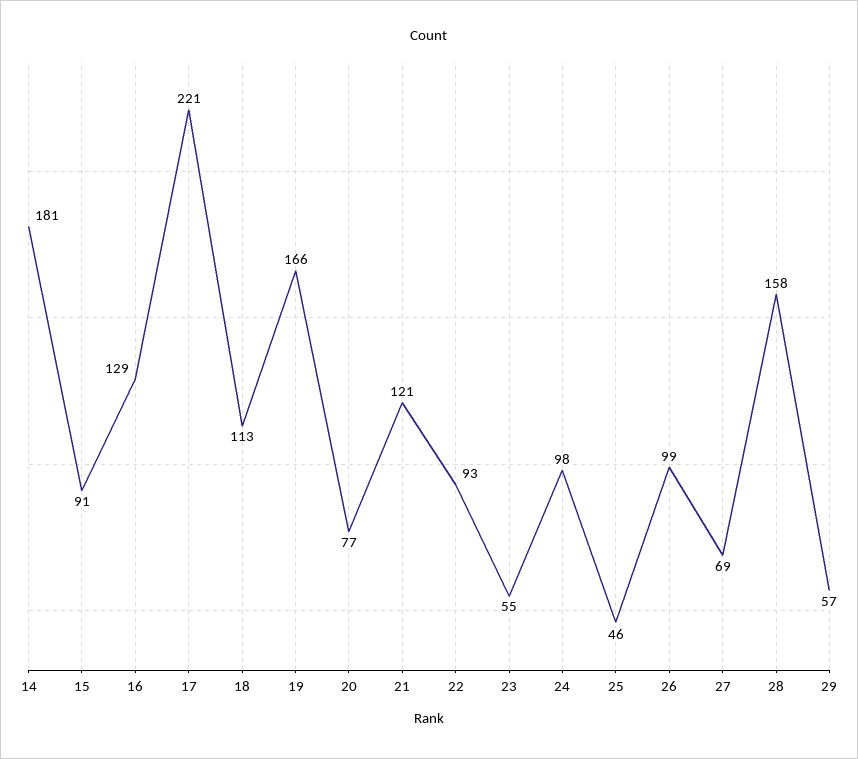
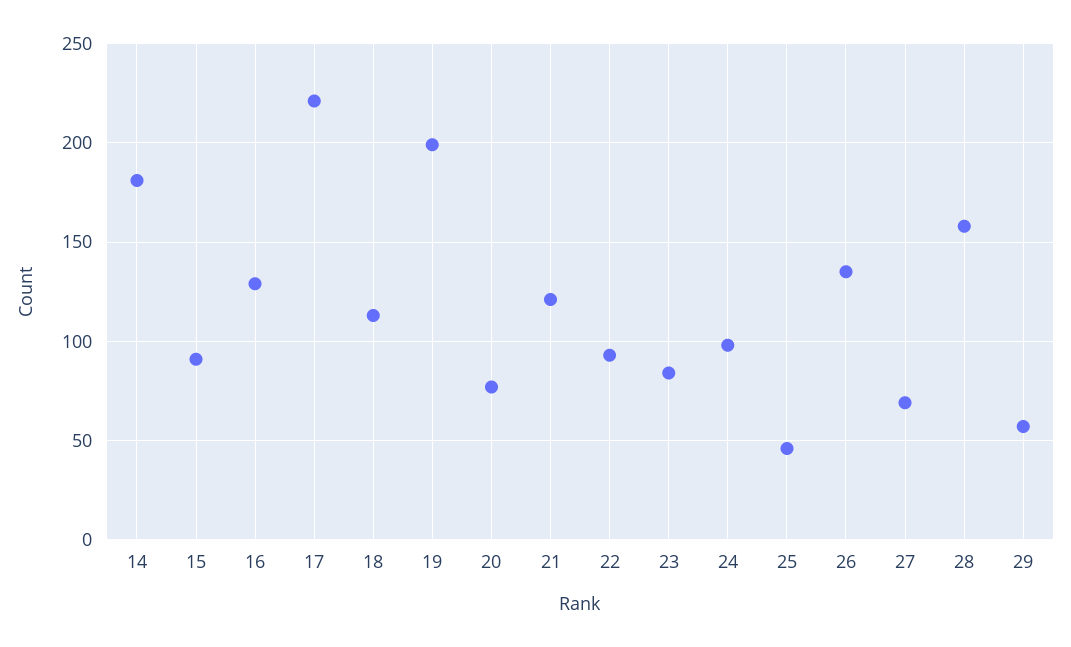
19: 166 -> 200
23: 55 -> 85
26: 99 -> 135

